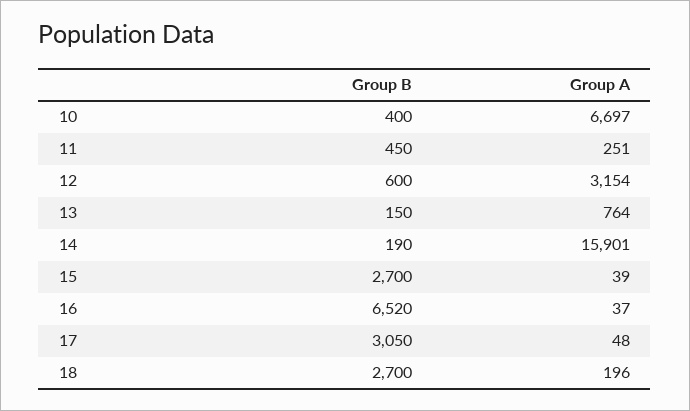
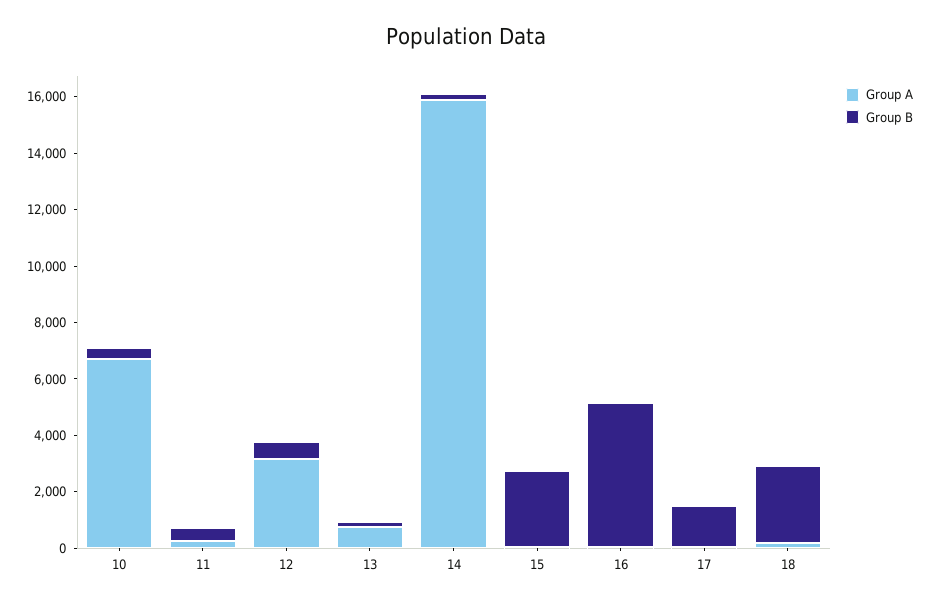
Group B, 16: 6520 -> 5000
Group B, 17: 3050 -> 1500

